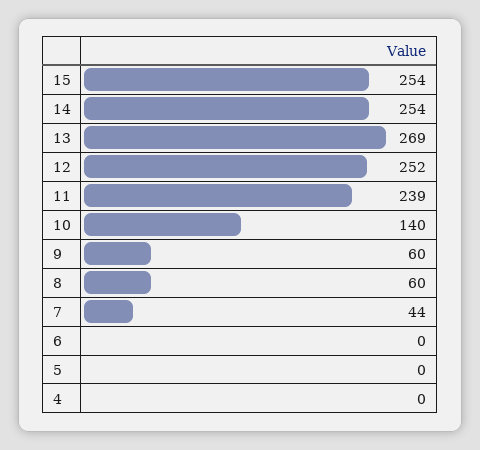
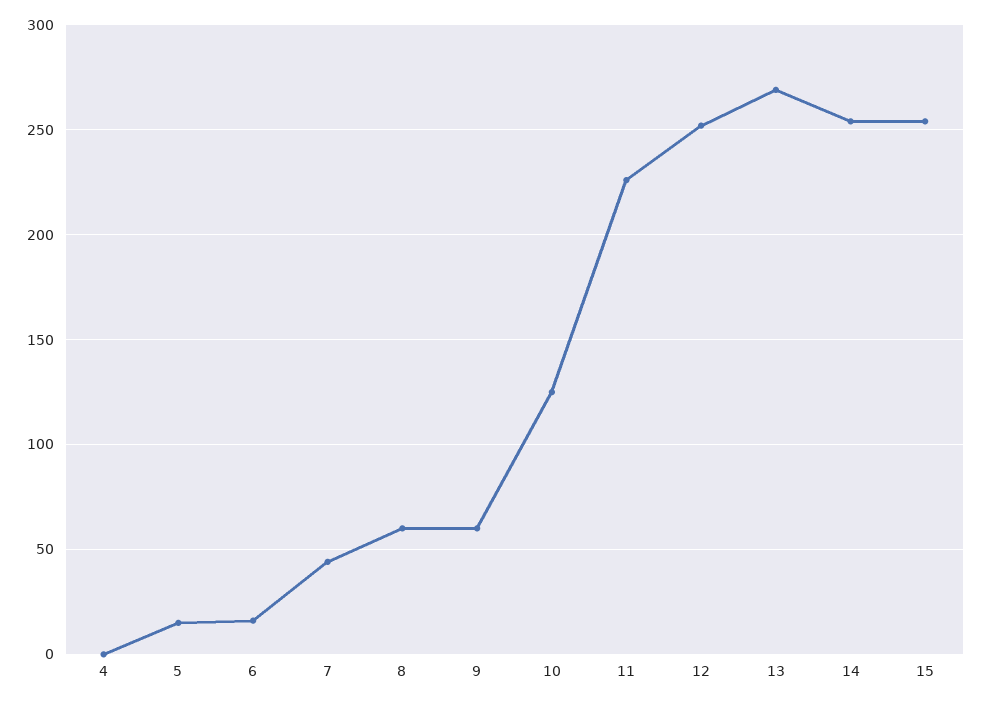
11: 239 -> 225
10: 140 -> 125
6: 0 -> 15
5: 0 -> 15

